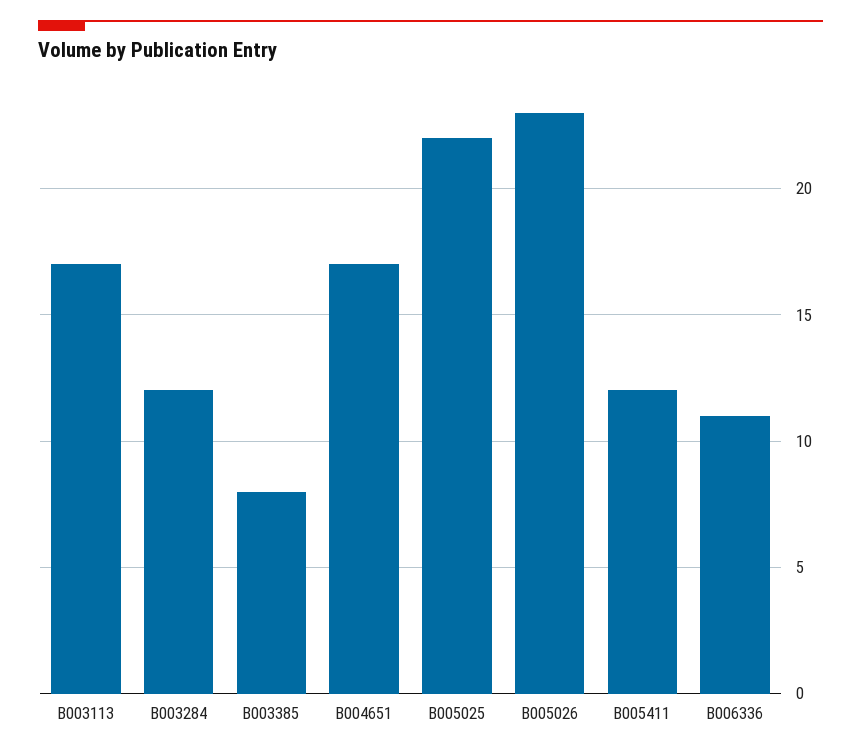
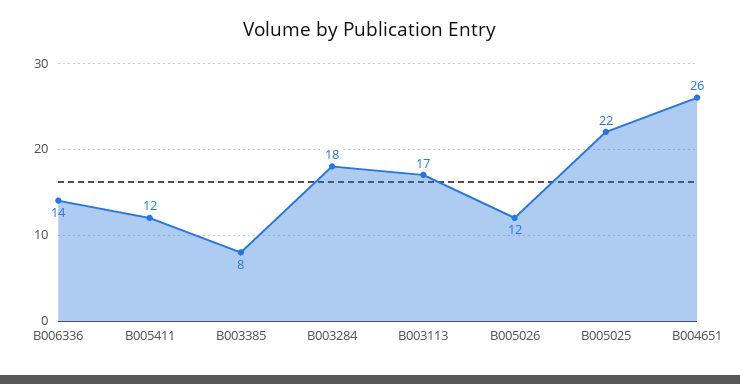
B003284: 12 -> 18
B004651: 17 -> 26
B005026: 23 -> 12
B006336: 11 -> 14

